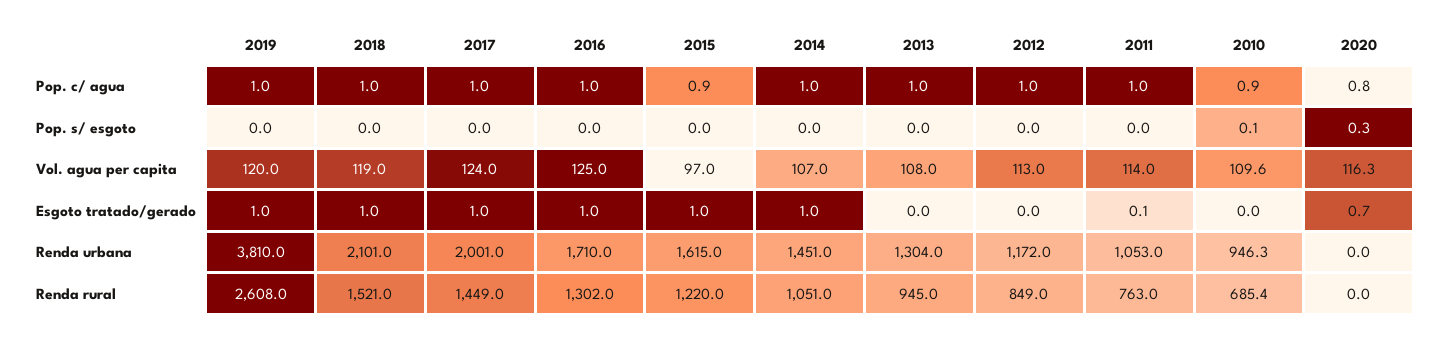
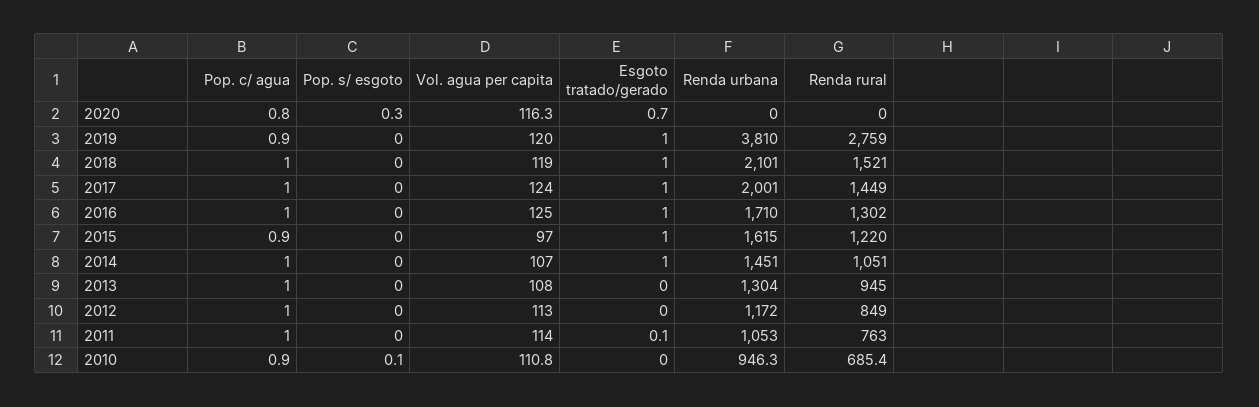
2019, Pop. c/ agua: 1 -> 0.9
2010, Vol. agua per capita: 109.6 -> 110.8
2019, Renda rural: 2608 -> 2759

